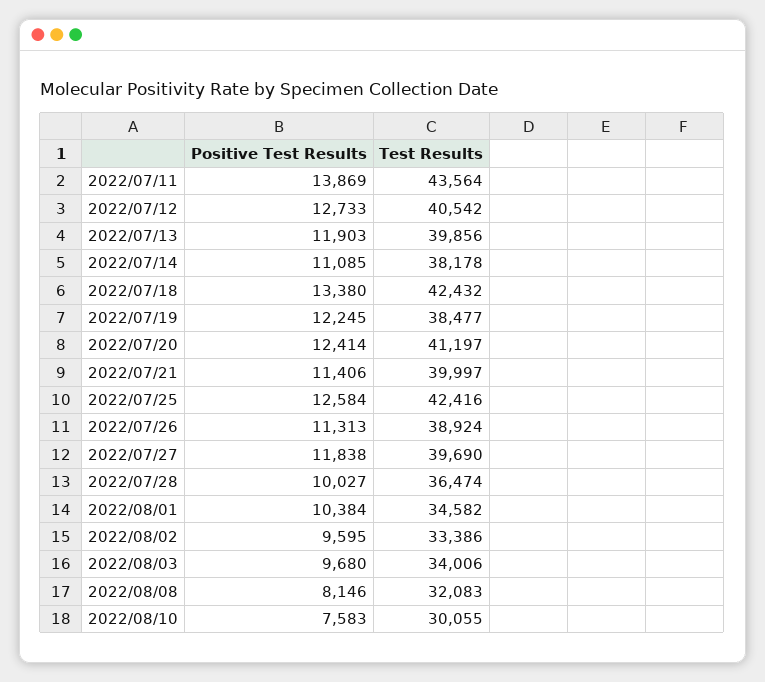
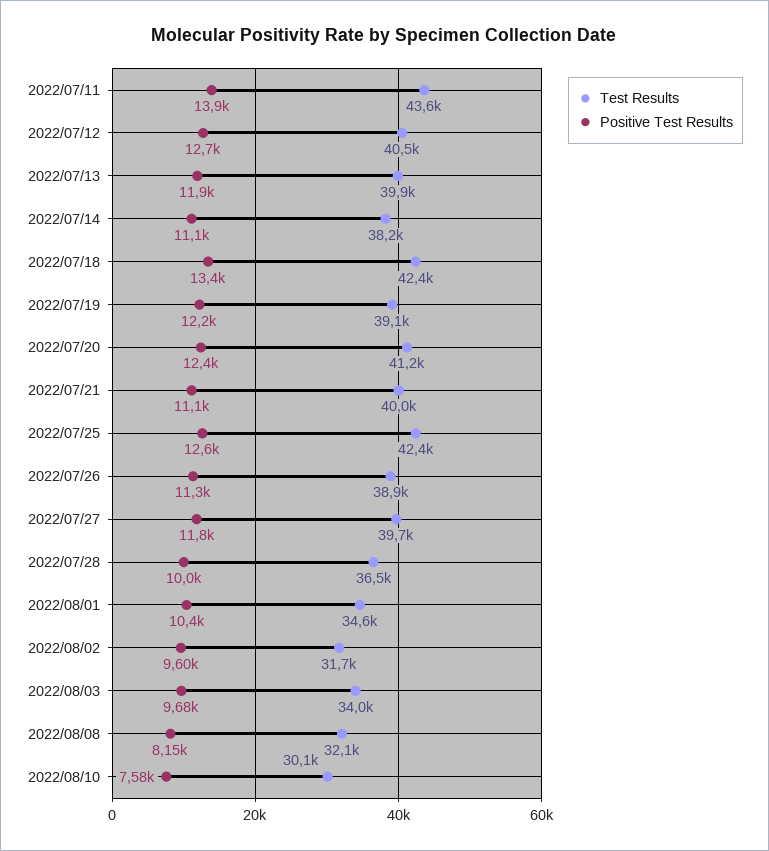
Test Results, 2022/07/19: 38477 -> 39100
Positive Test Results, 2022/07/21: 11406 -> 11100
Test Results, 2022/08/02: 33386 -> 31700

